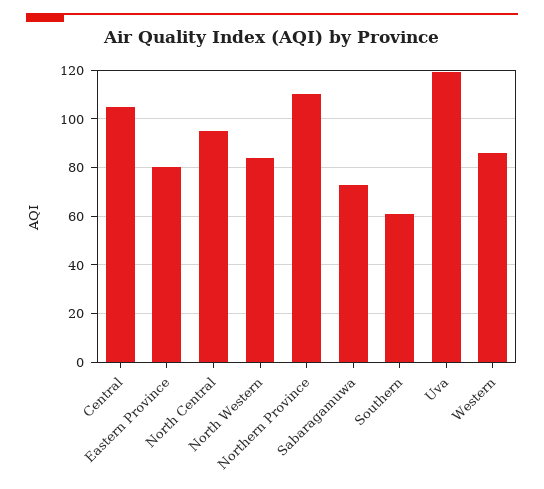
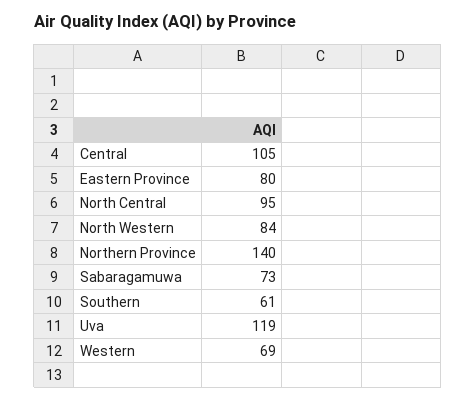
Northern Province: 110 -> 140
Western: 85 -> 69

